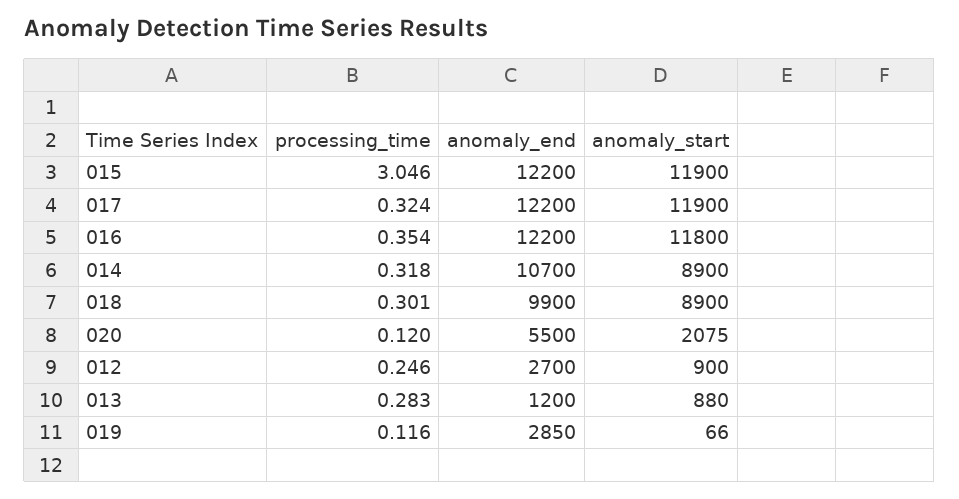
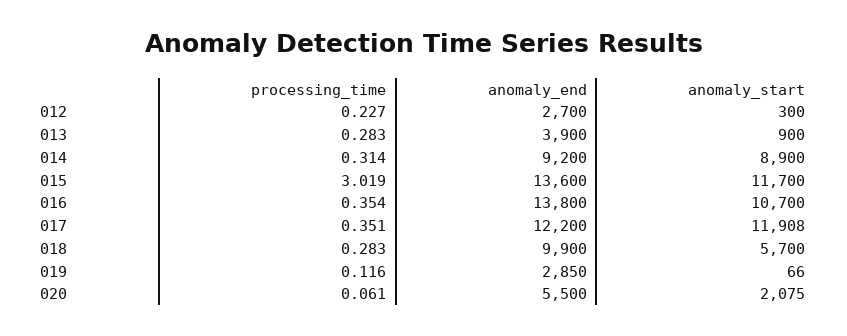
processing_time, 015: 3.046 -> 3.019
anomaly_end, 015: 12200 -> 13600
anomaly_start, 015: 11900 -> 11700
processing_time, 017: 0.324 -> 0.351
anomaly_start, 017: 11900 -> 11908
anomaly_end, 016: 12200 -> 13800
anomaly_start, 016: 11800 -> 10700
processing_time, 014: 0.318 -> 0.314
anomaly_end, 014: 10700 -> 9200
processing_time, 018: 0.301 -> 0.283
anomaly_start, 018: 8900 -> 5700
processing_time, 020: 0.12 -> 0.061
processing_time, 012: 0.246 -> 0.227
anomaly_start, 012: 900 -> 300
anomaly_end, 013: 1200 -> 3900
anomaly_start, 013: 880 -> 900

